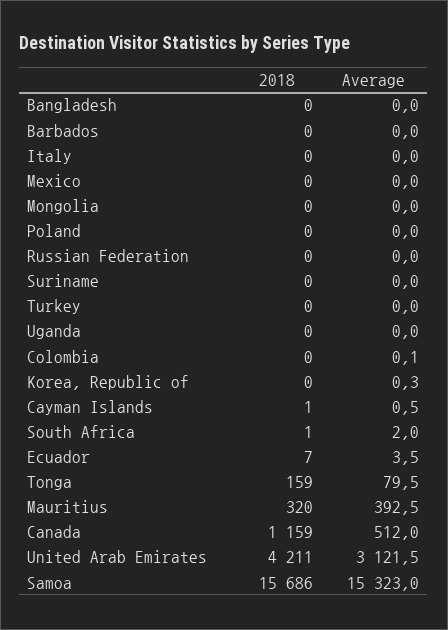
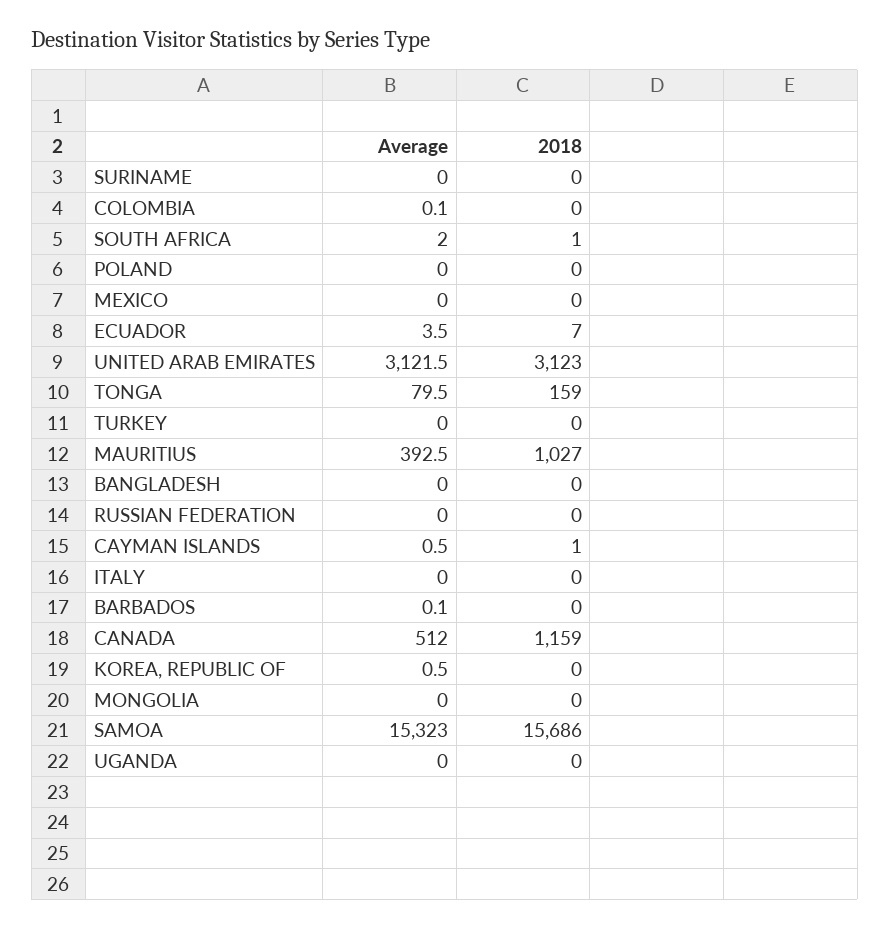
Average, Barbados: 0 -> 0.1
Average, Korea, Republic of: 0.3 -> 0.5
2018, Mauritius: 320 -> 1027
2018, United Arab Emirates: 4211 -> 3123

